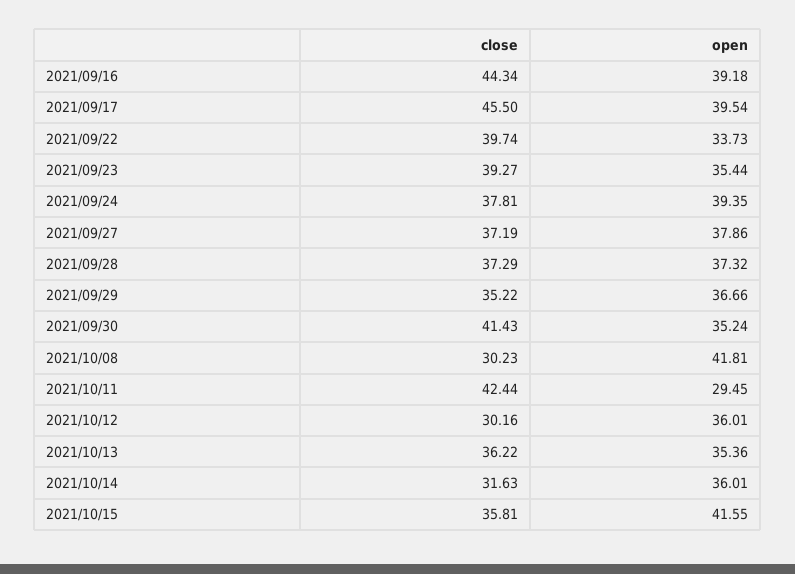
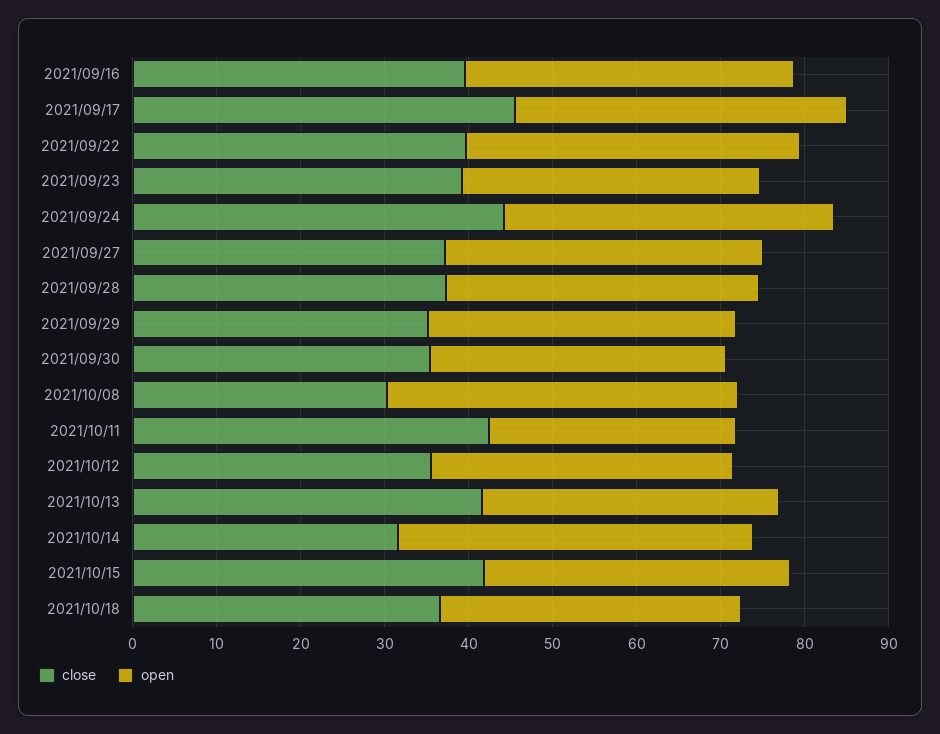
close, 2021/09/16: 44.34 -> 40
open, 2021/09/22: 33.73 -> 40
close, 2021/09/24: 37.81 -> 44
close, 2021/09/30: 41.43 -> 36
close, 2021/10/12: 30.16 -> 36
close, 2021/10/13: 36.22 -> 42
open, 2021/10/14: 36.01 -> 42
close, 2021/10/15: 35.81 -> 42
open, 2021/10/15: 41.55 -> 36
close, 2021/10/18: none -> 36
open, 2021/10/18: none -> 36

